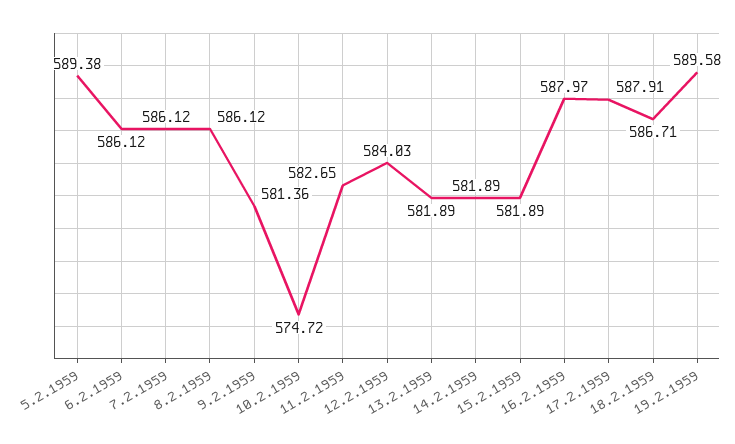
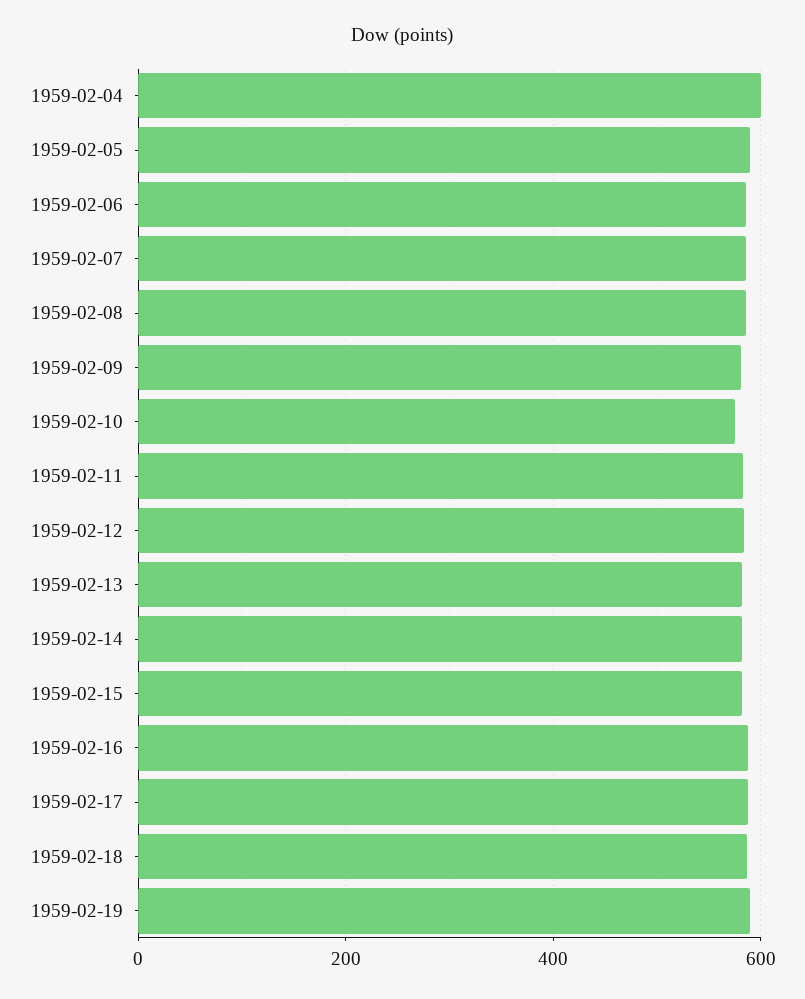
1959-02-04: none -> 600

